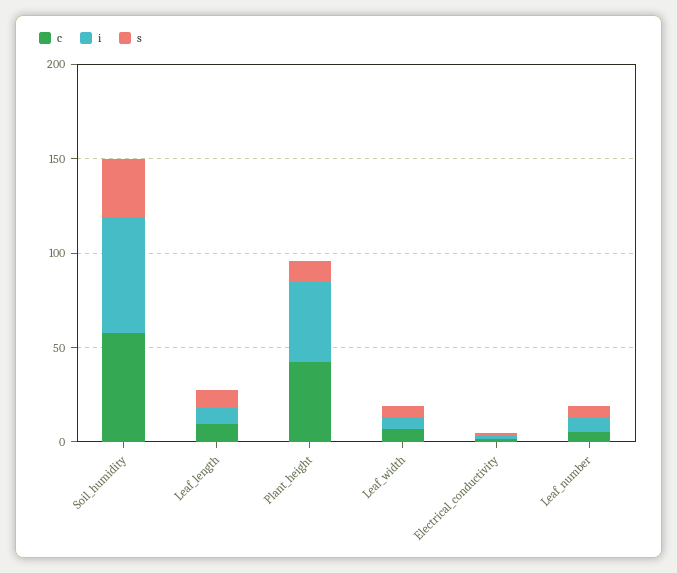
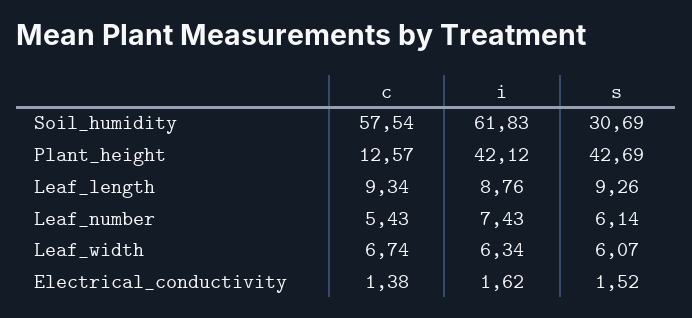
c, Plant_height: 40 -> 12.57
s, Plant_height: 10 -> 42.69

